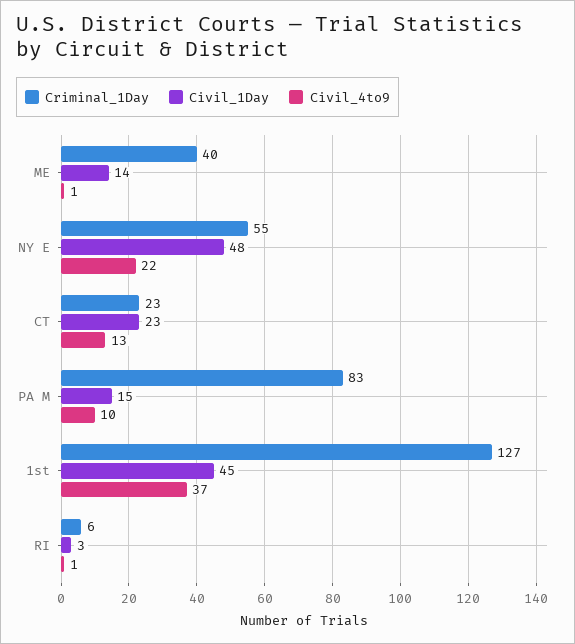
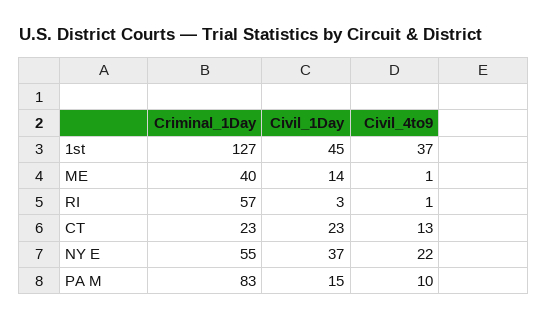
Civil_1Day, NY E: 48 -> 37
Criminal_1Day, RI: 6 -> 57

